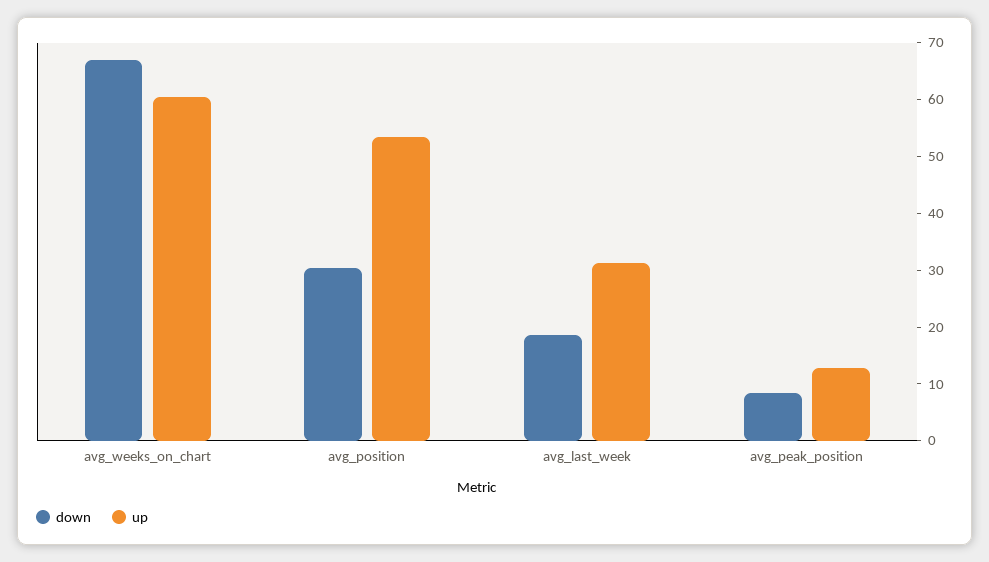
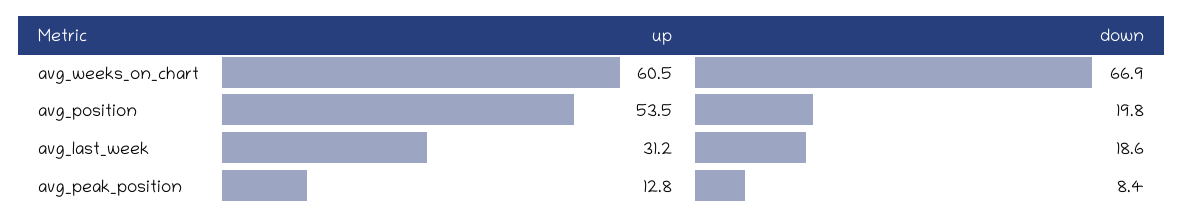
down, avg_position: 30 -> 19.8

